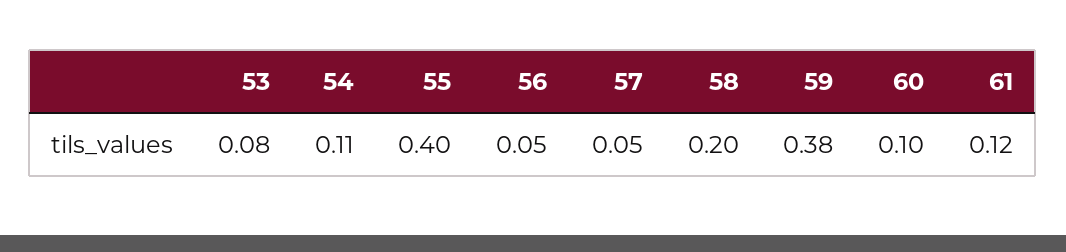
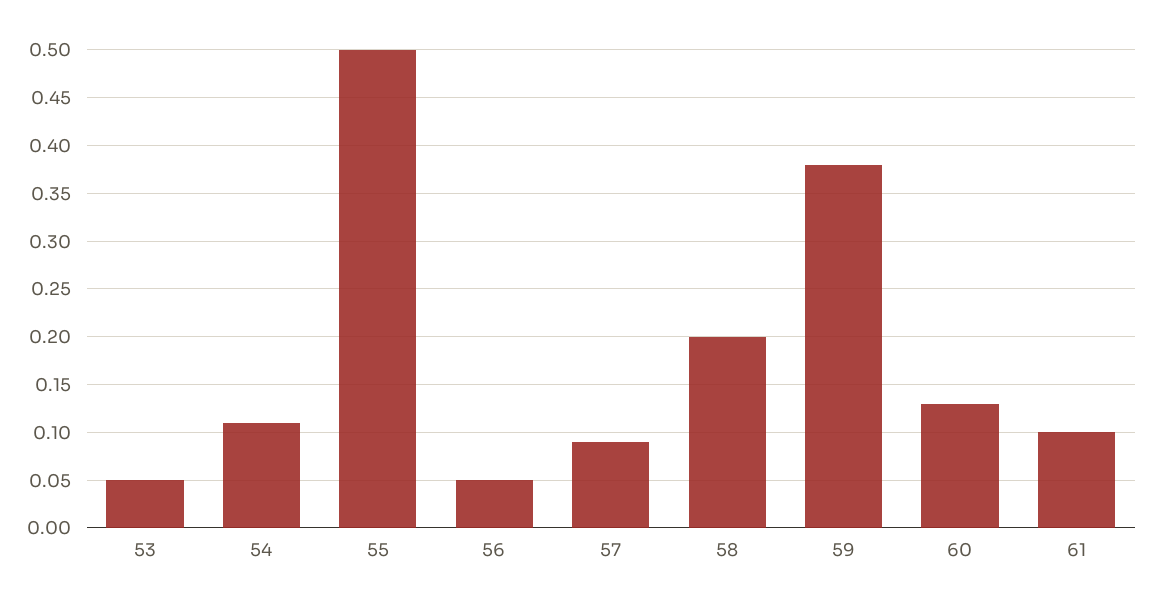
53: 0.08 -> 0.05
55: 0.4 -> 0.5
57: 0.05 -> 0.09
60: 0.1 -> 0.13
61: 0.12 -> 0.1

